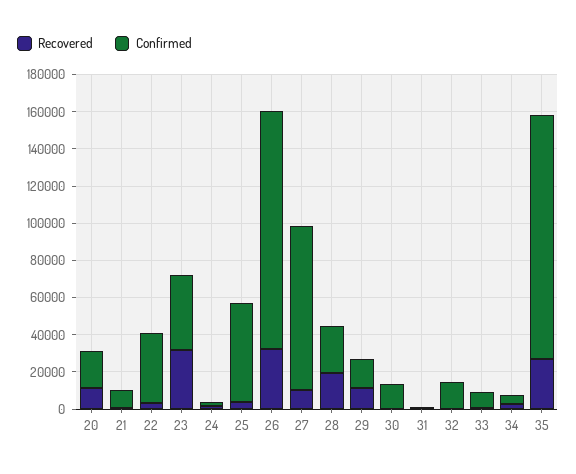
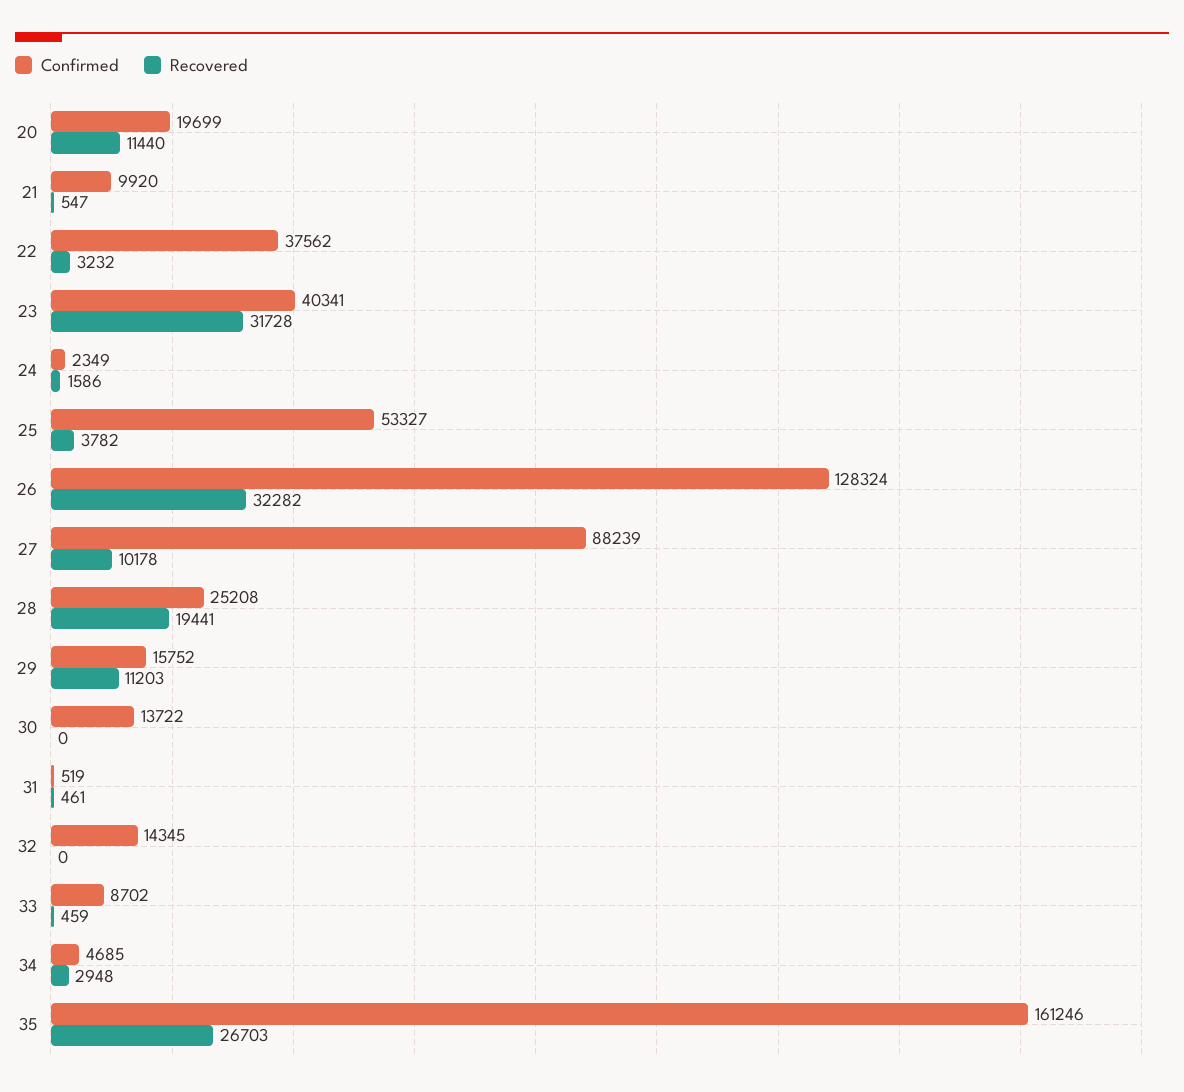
Confirmed, 35: 130000 -> 161246

